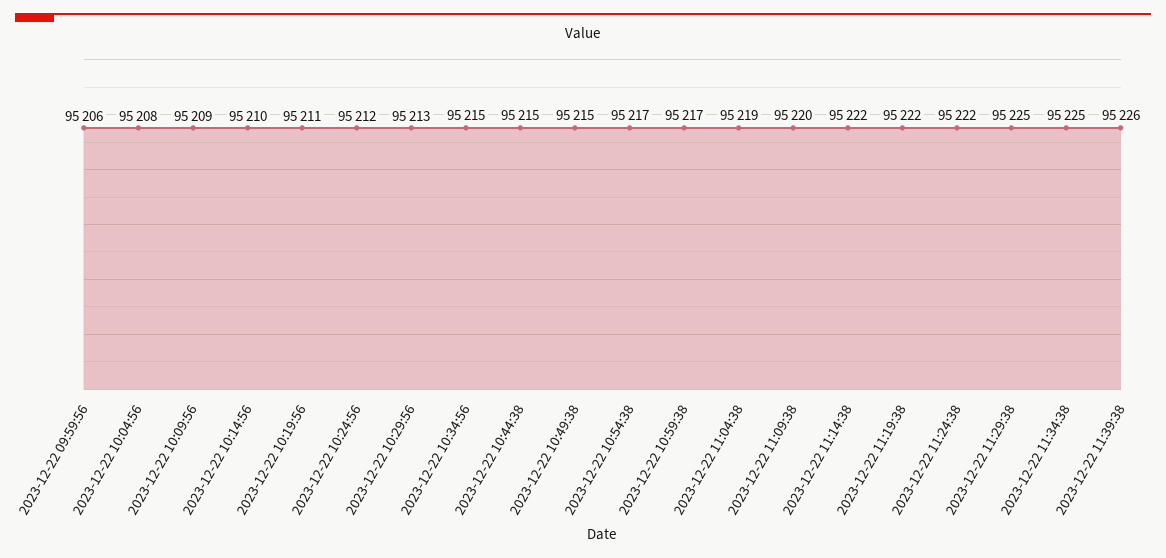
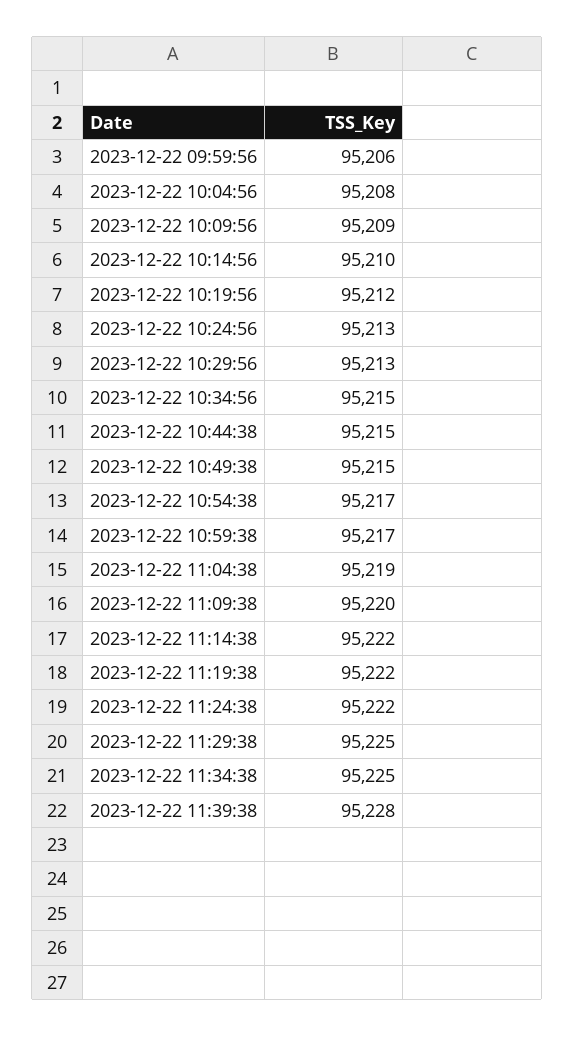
2023-12-22 10:19:56: 95211 -> 95212
2023-12-22 10:24:56: 95212 -> 95213
2023-12-22 11:39:38: 95226 -> 95228

